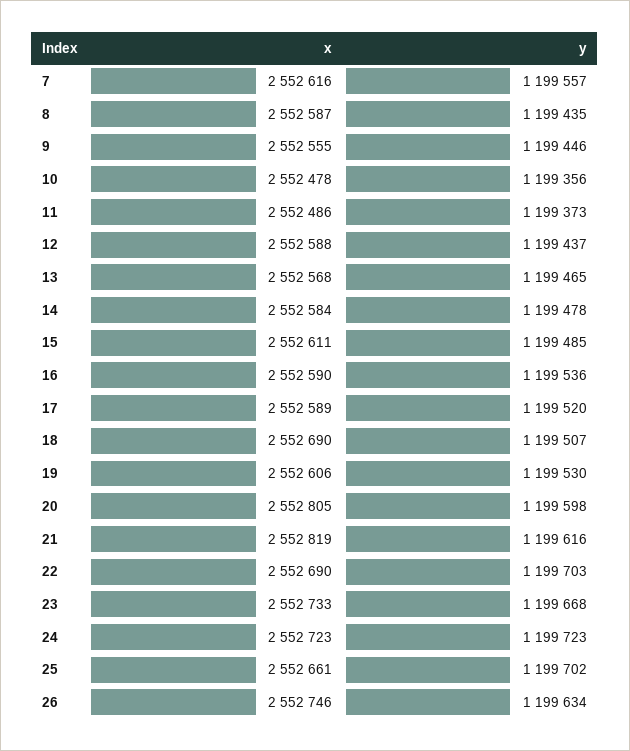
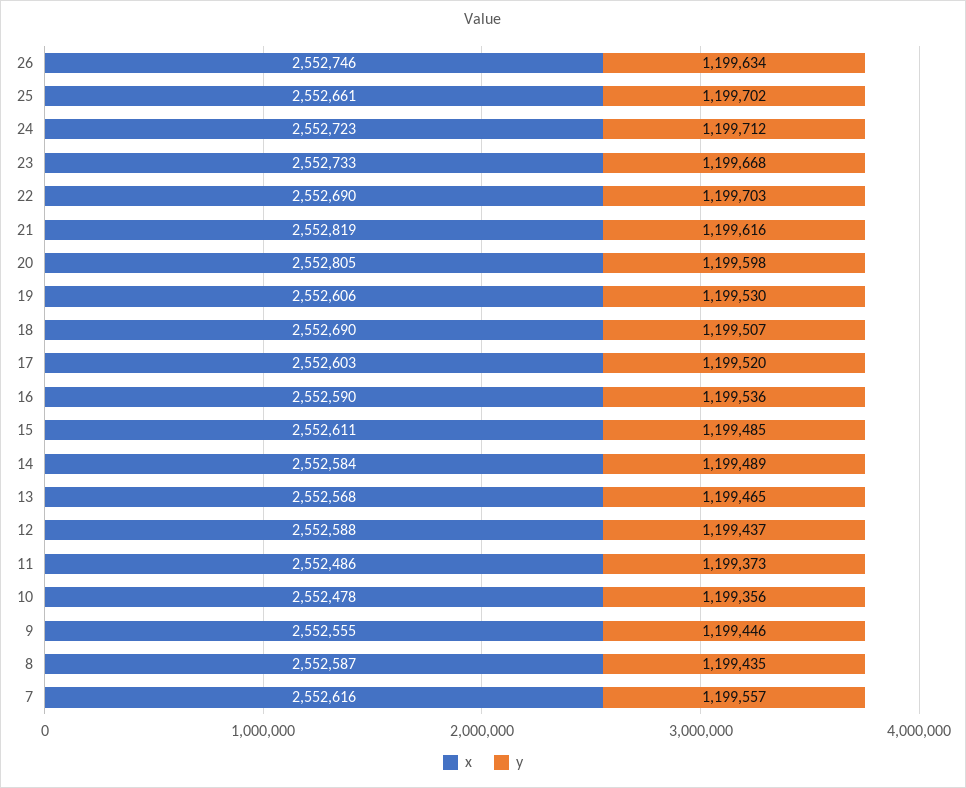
y, 14: 1199478 -> 1199489
x, 17: 2552589 -> 2552603
y, 24: 1199723 -> 1199712

